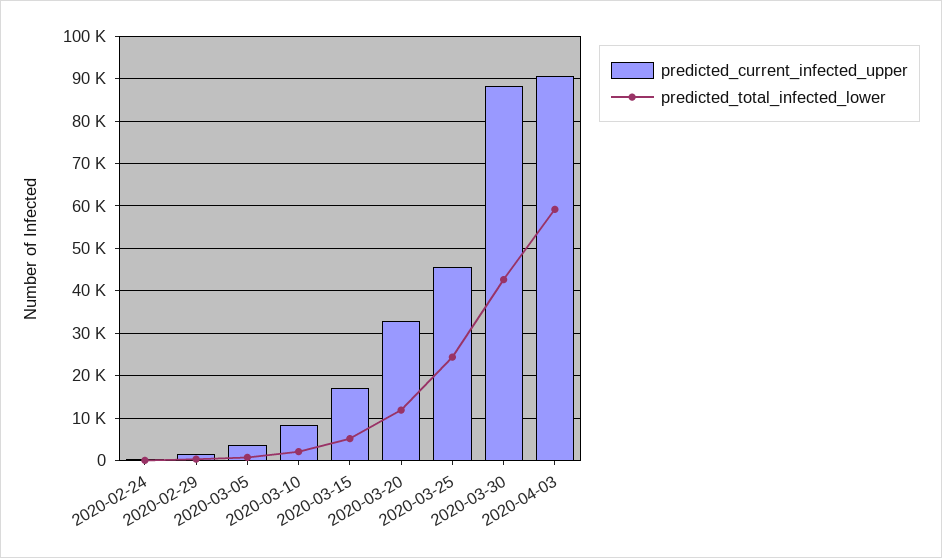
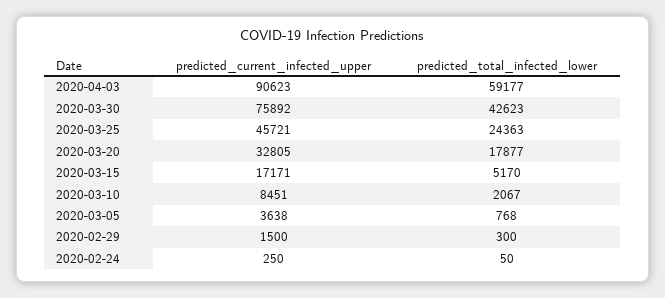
predicted_total_infected_lower, 2020-03-20: 12000 -> 17877
predicted_current_infected_upper, 2020-03-30: 88000 -> 75892

